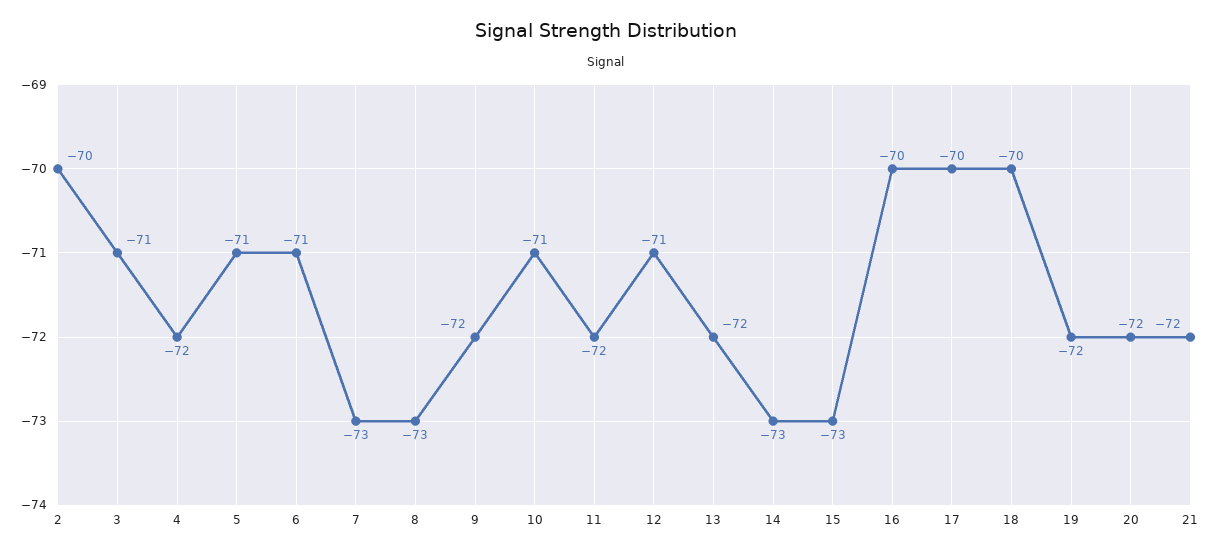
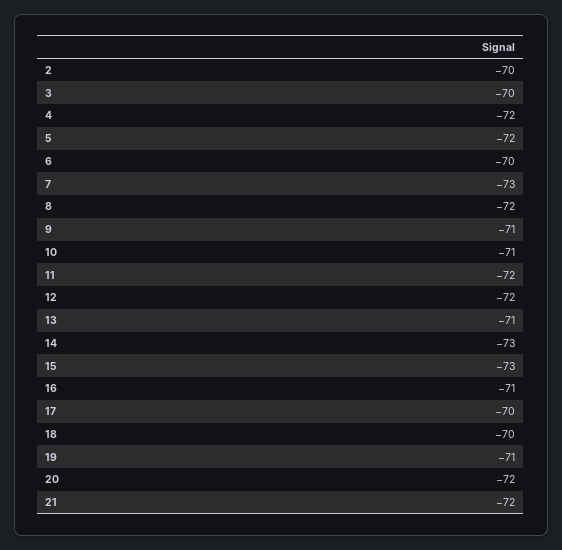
3: -71 -> -70
5: -71 -> -72
6: -71 -> -70
8: -73 -> -72
9: -72 -> -71
12: -71 -> -72
13: -72 -> -71
16: -70 -> -71
19: -72 -> -71

